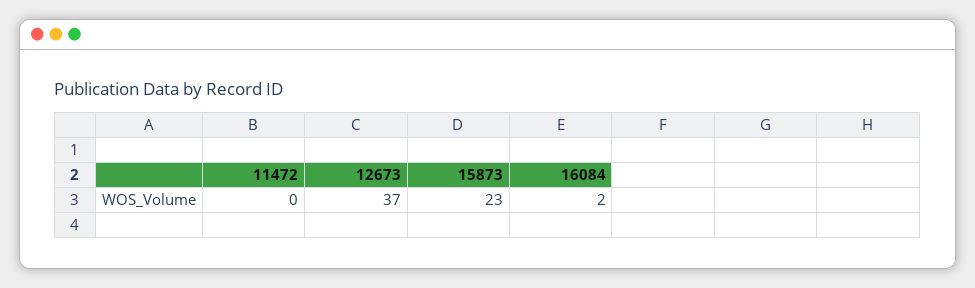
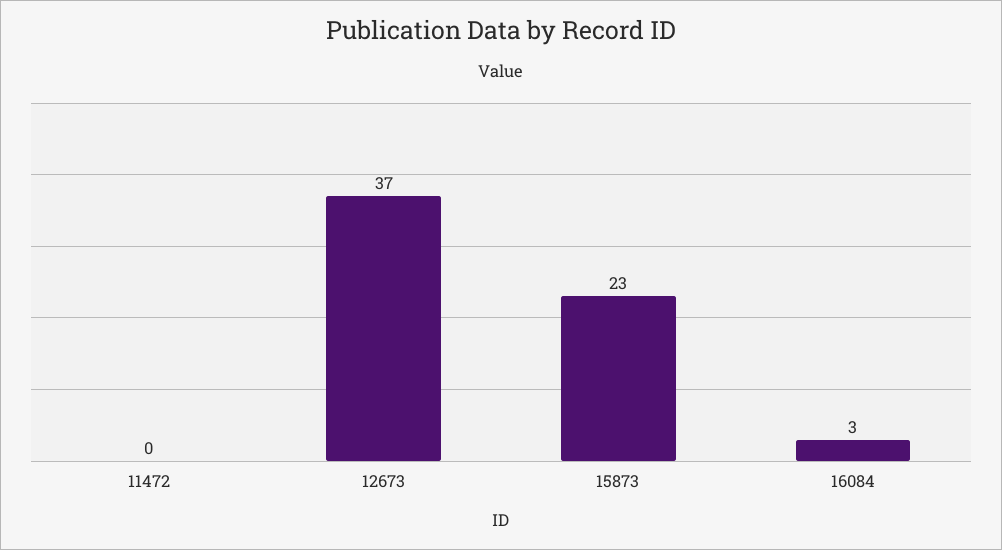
16084: 2 -> 3

